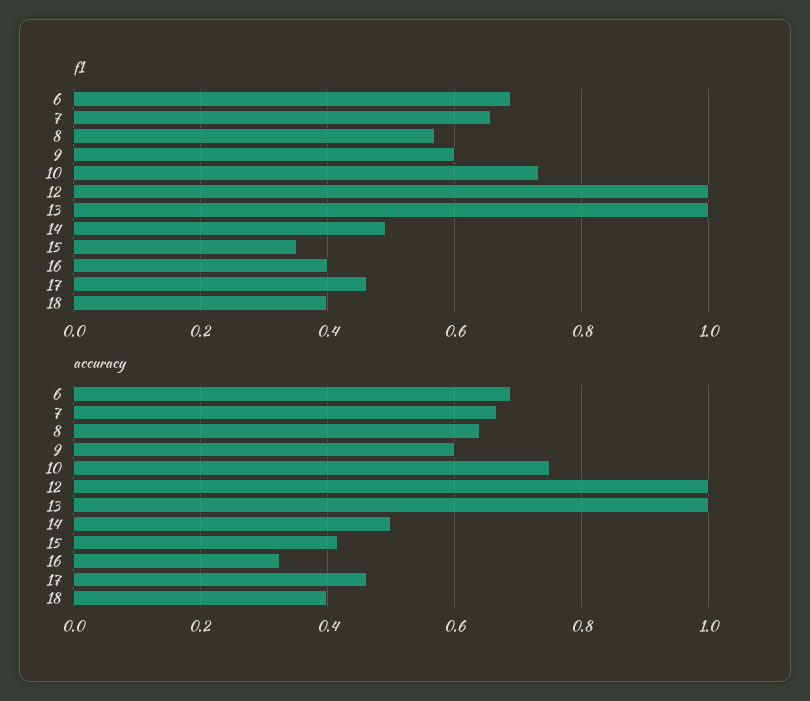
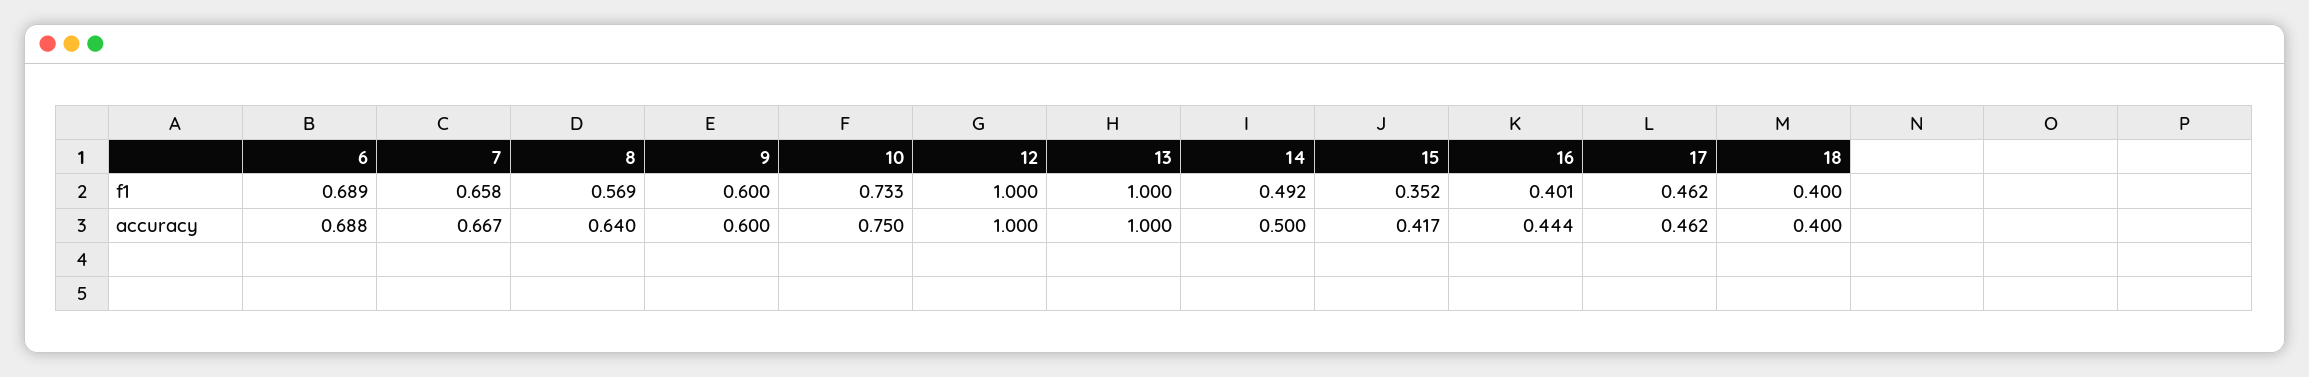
accuracy, 16: 0.32 -> 0.444

